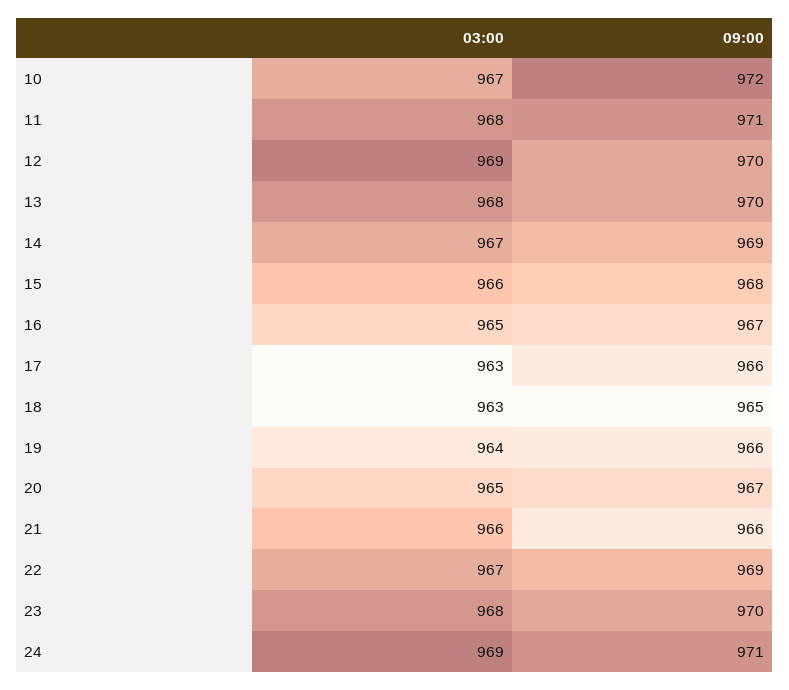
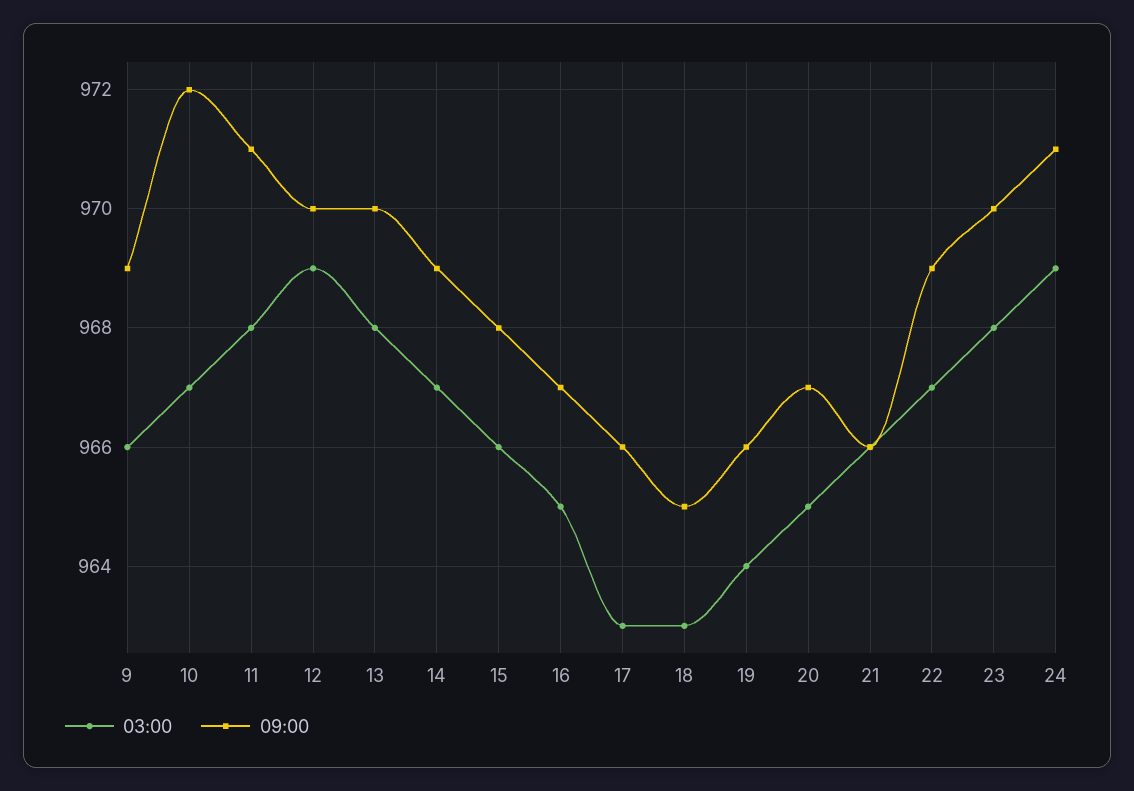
03:00, 9: none -> 966
09:00, 9: none -> 969

